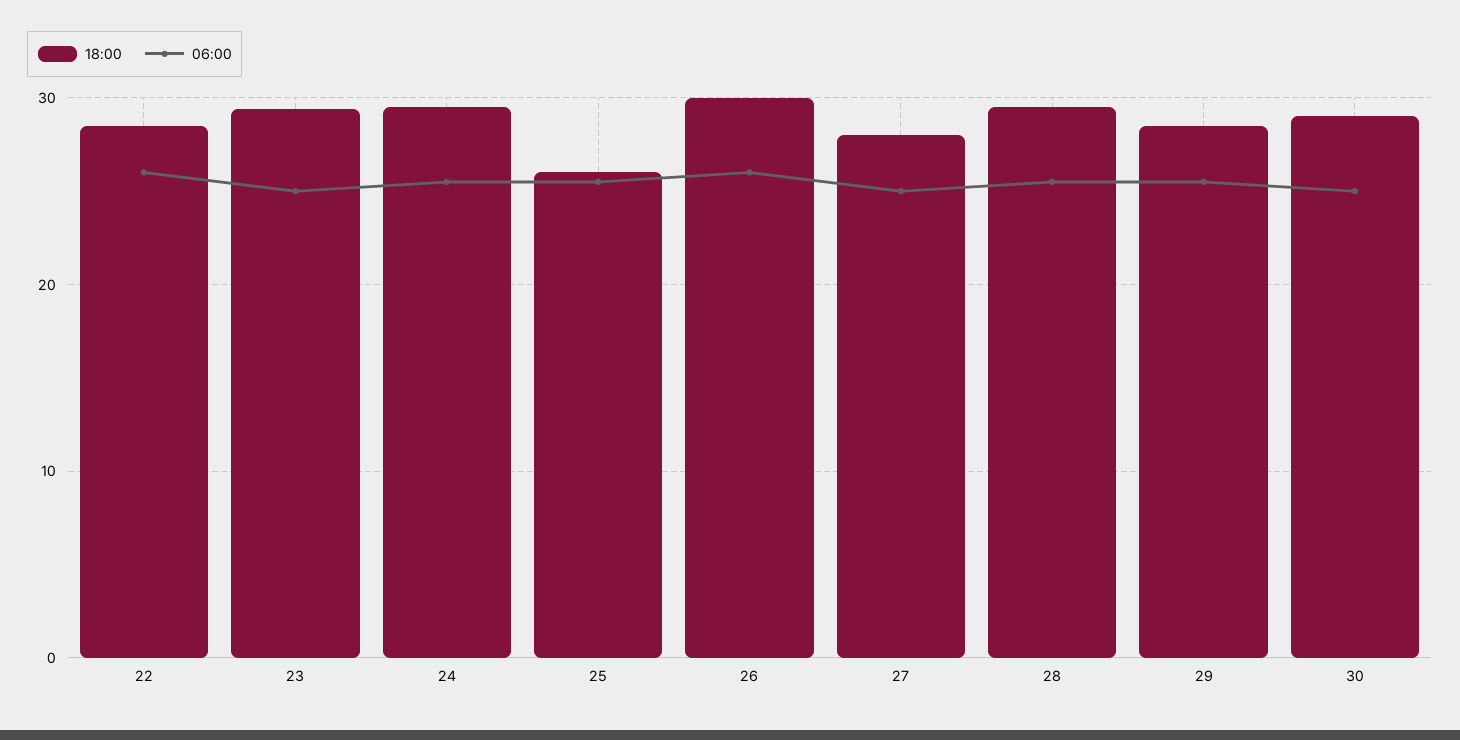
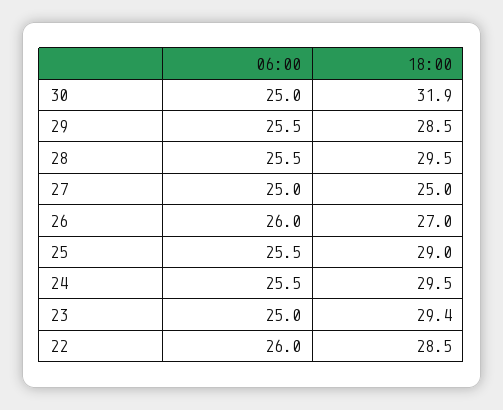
18:00, 25: 26 -> 29
18:00, 26: 30 -> 27
18:00, 27: 28 -> 25
18:00, 30: 29 -> 31.9

